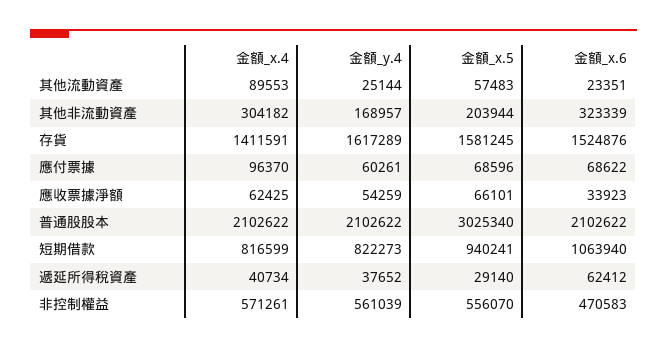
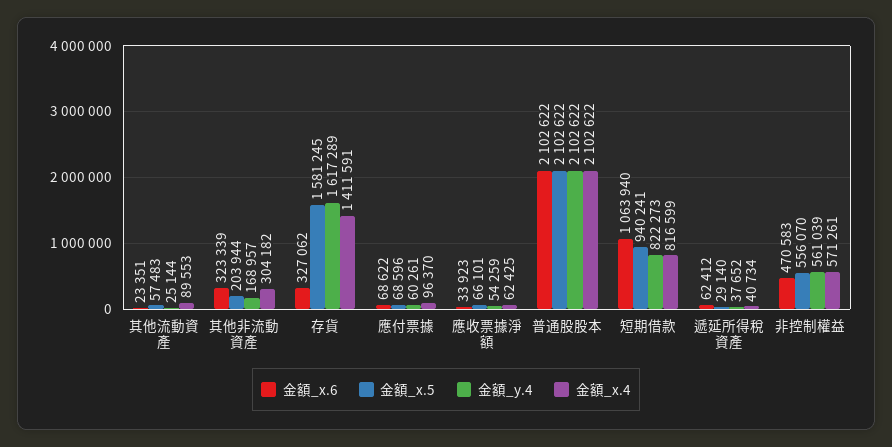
金額_x.6, 存貨: 1524876 -> 327062
金額_x.5, 普通股股本: 3025340 -> 2102622

